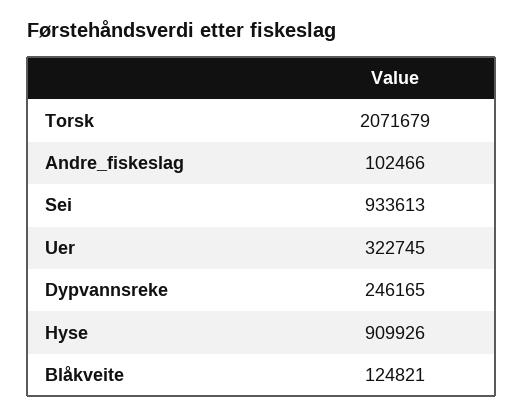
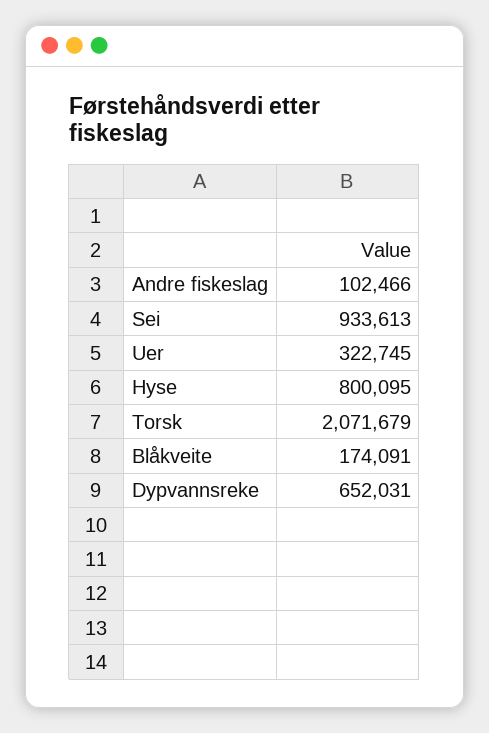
Dypvannsreke: 246165 -> 652031
Hyse: 909926 -> 800095
Blåkveite: 124821 -> 174091

